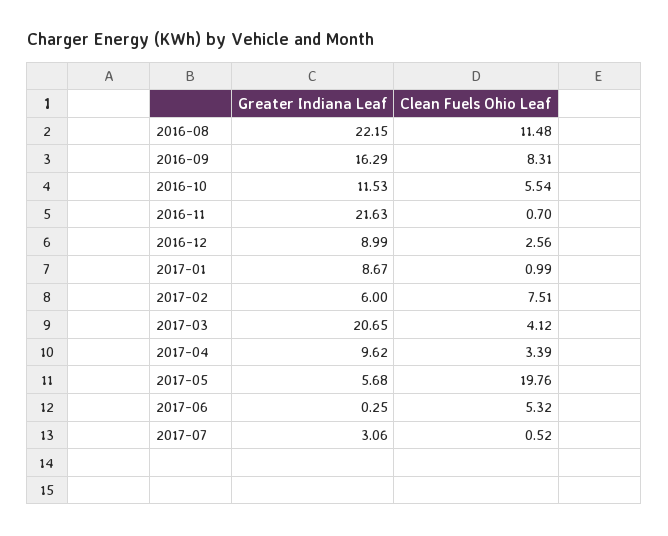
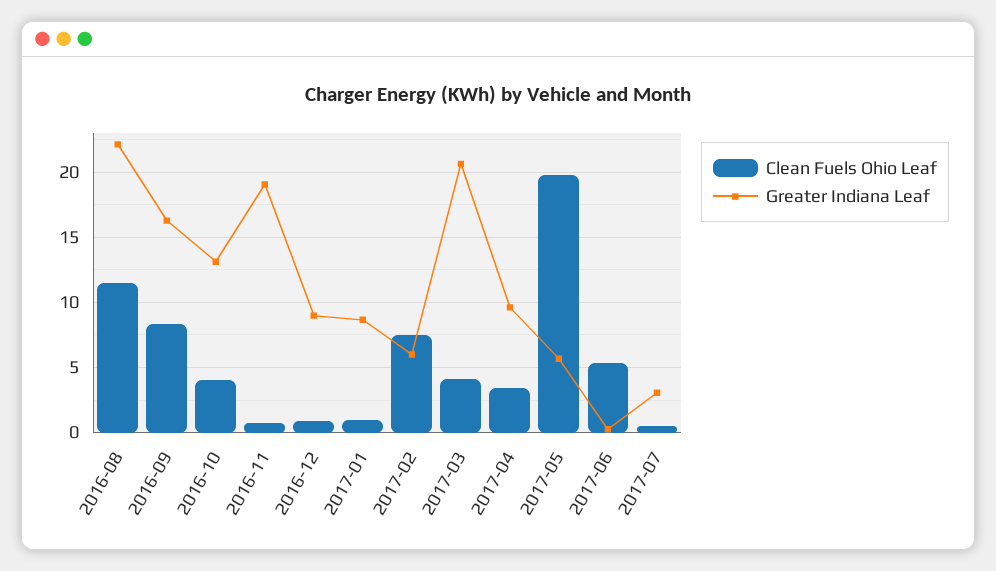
Greater Indiana Leaf, 2016-10: 11.53 -> 13
Clean Fuels Ohio Leaf, 2016-10: 5.54 -> 4
Greater Indiana Leaf, 2016-11: 21.63 -> 19
Clean Fuels Ohio Leaf, 2016-12: 2.56 -> 1

